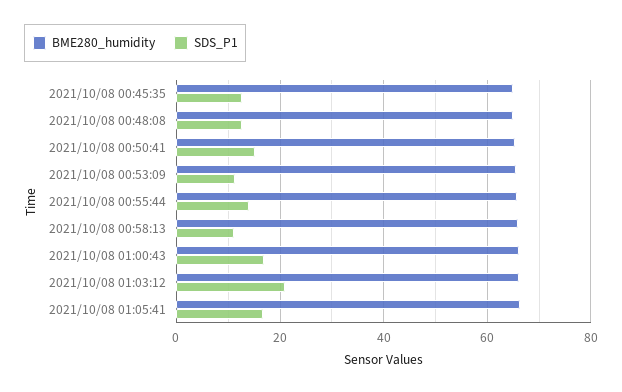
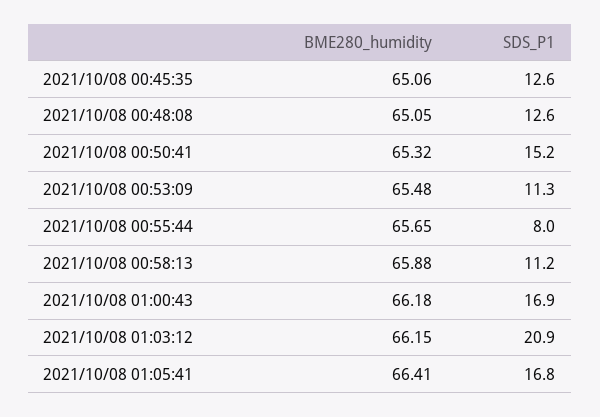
SDS_P1, 2021/10/08 00:55:44: 14 -> 8

